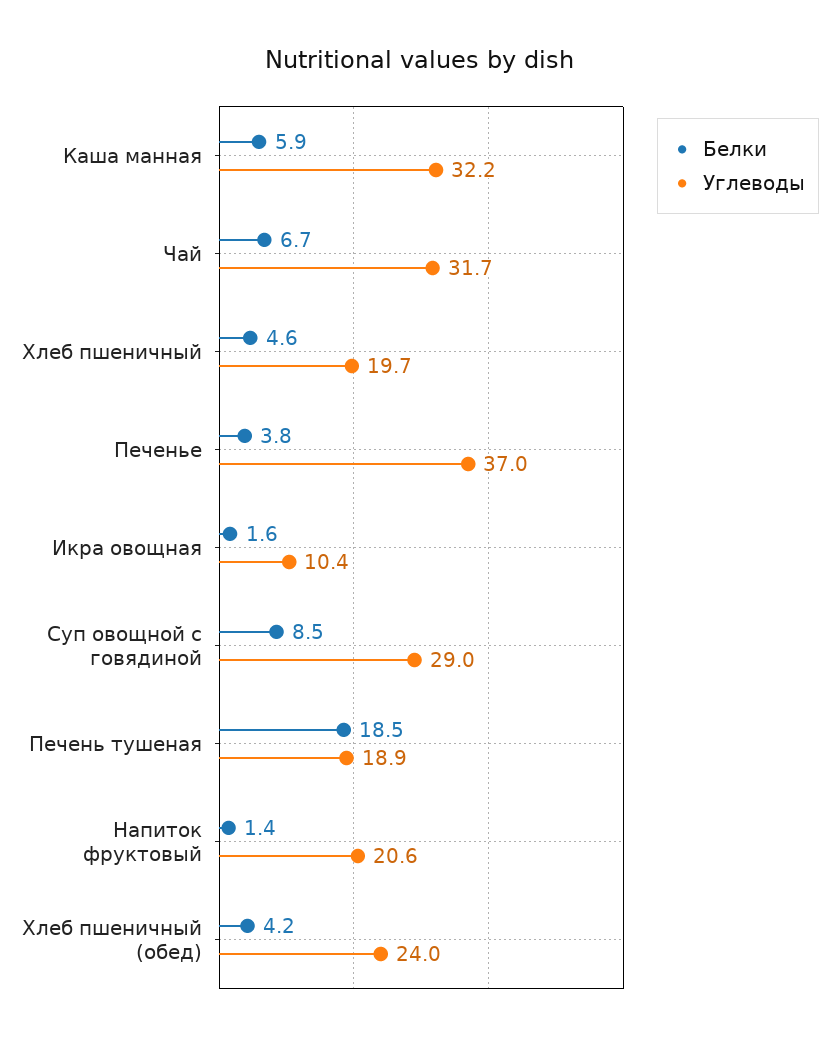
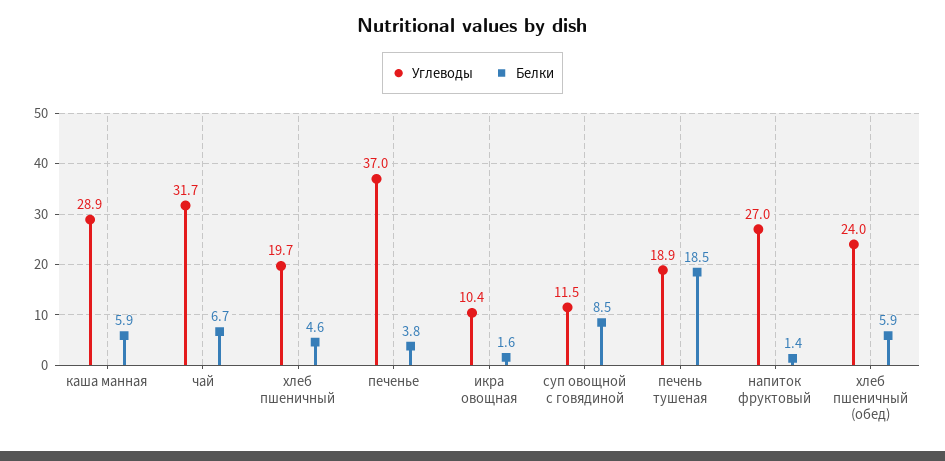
Углеводы, Каша манная: 32.2 -> 28.9
Углеводы, Суп овощной с говядиной: 29 -> 11.5
Углеводы, Напиток фруктовый: 20.6 -> 27
Белки, Хлеб пшеничный (обед): 4.2 -> 5.9

